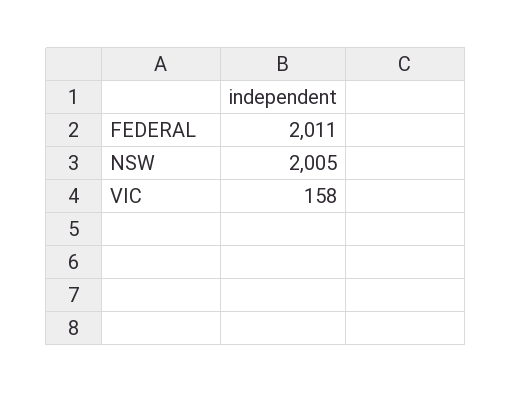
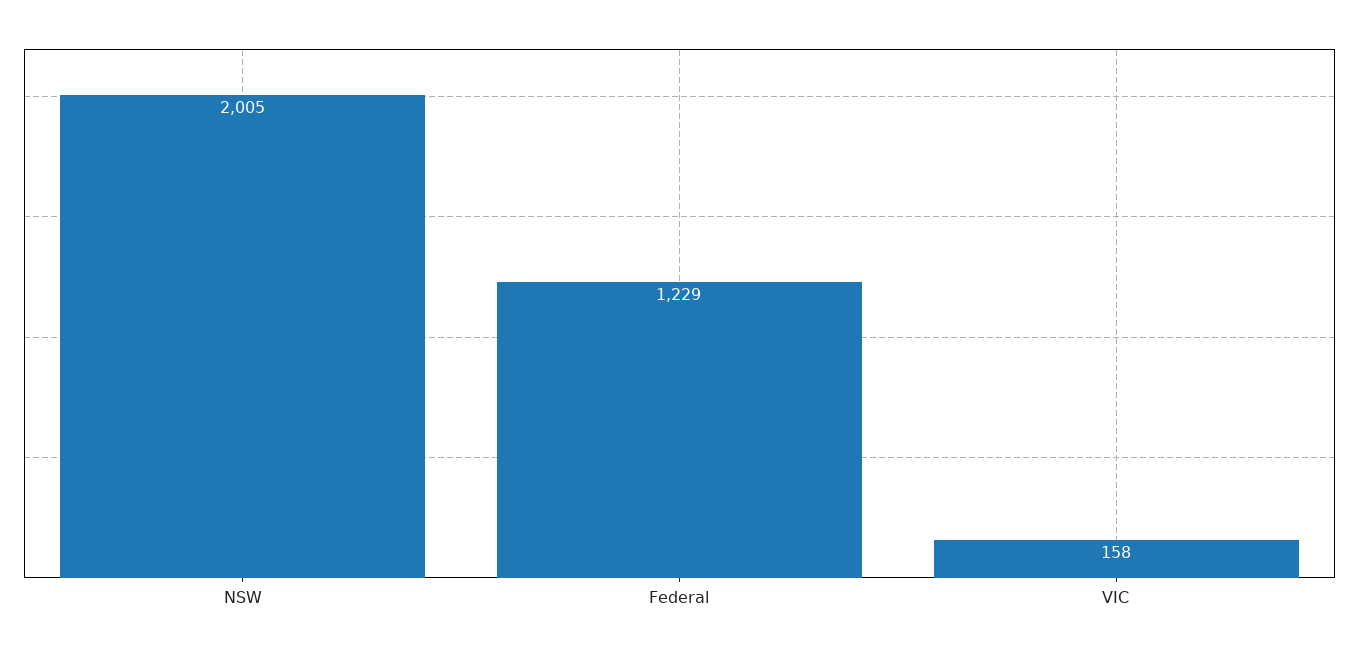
FEDERAL: 2011 -> 1229

